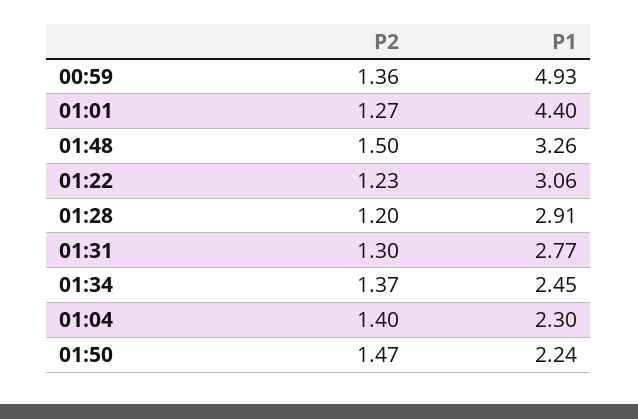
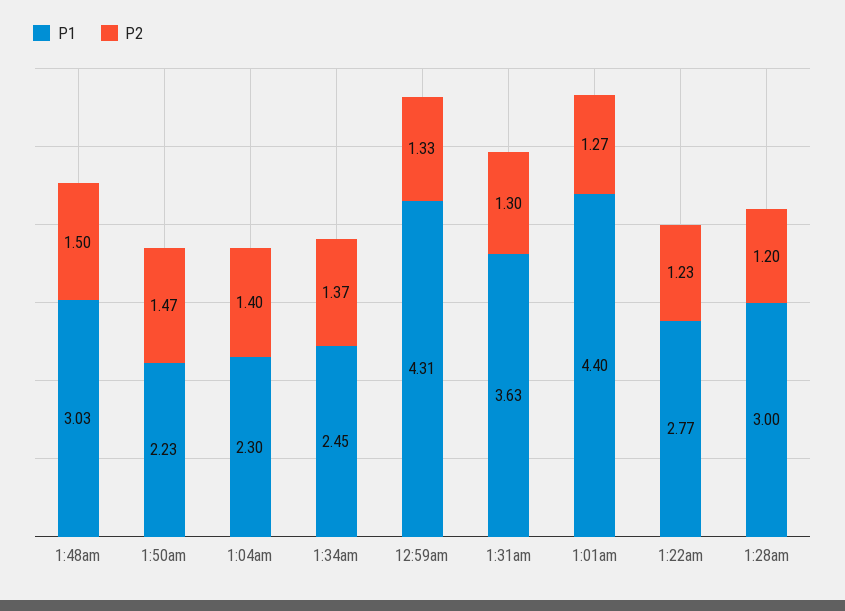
P2, 00:59: 1.36 -> 1.33
P1, 00:59: 4.93 -> 4.31
P1, 01:48: 3.26 -> 3.03
P1, 01:22: 3.06 -> 2.77
P1, 01:28: 2.91 -> 3
P1, 01:31: 2.77 -> 3.63
P1, 01:50: 2.24 -> 2.23

